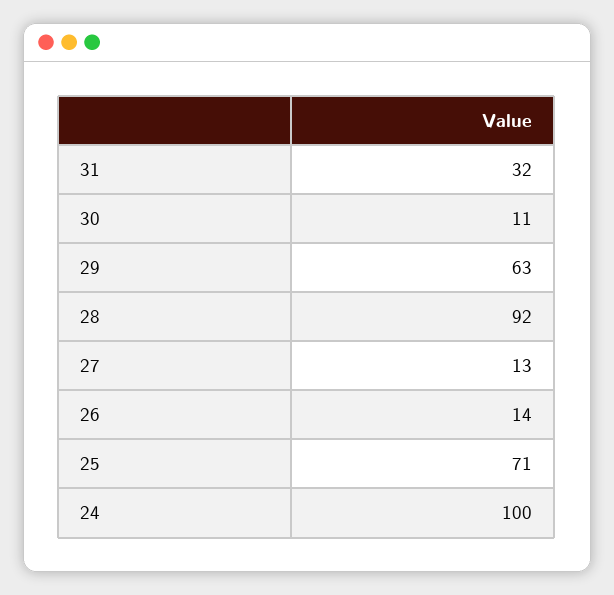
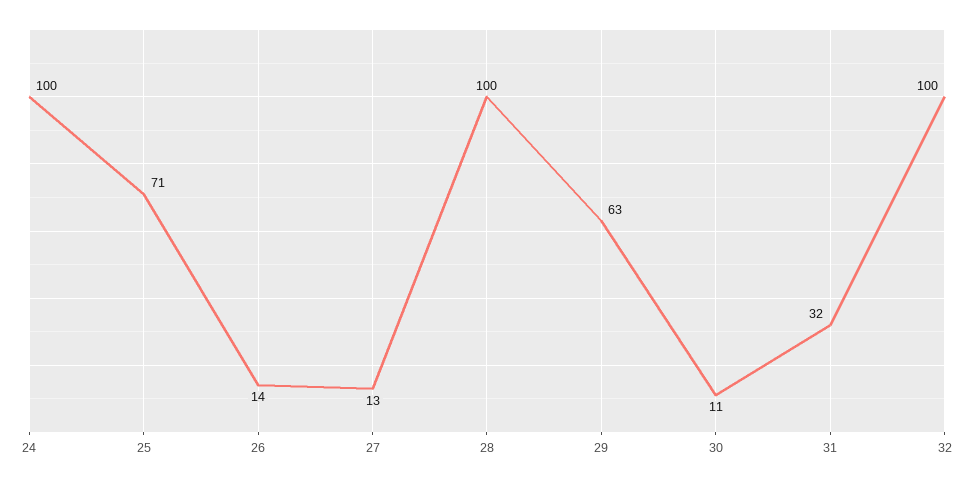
28: 92 -> 100
32: none -> 100

